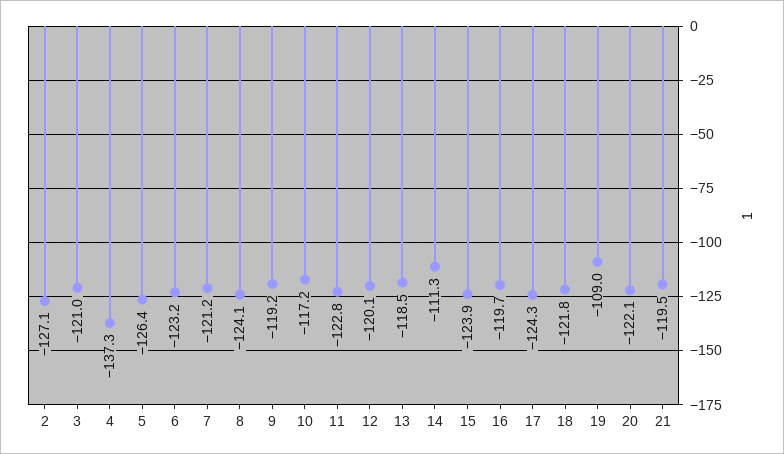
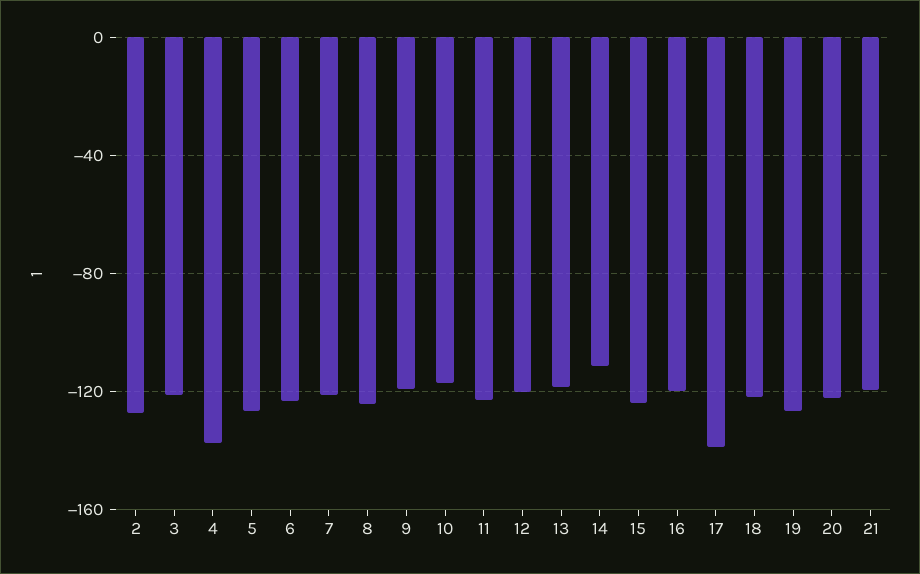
17: -124.3 -> -140
19: -109 -> -125

